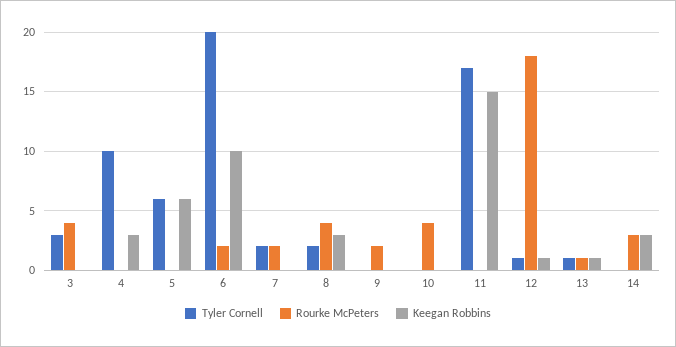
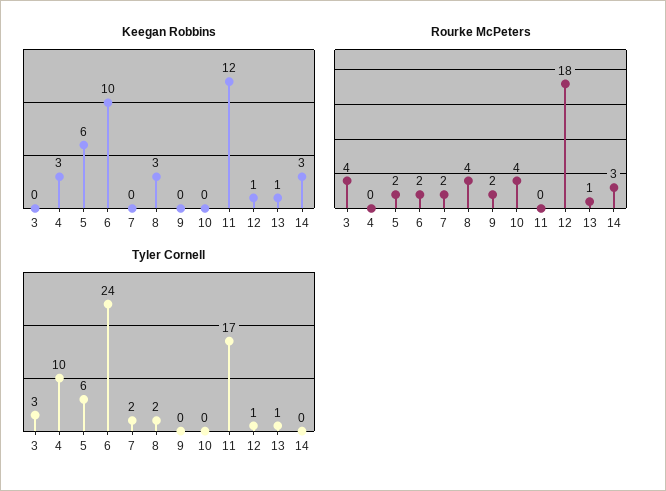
Rourke McPeters, 5: 0 -> 2
Tyler Cornell, 6: 20 -> 24
Keegan Robbins, 11: 15 -> 12

